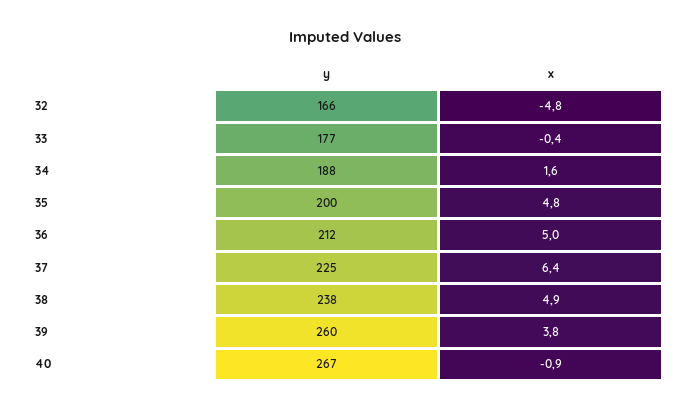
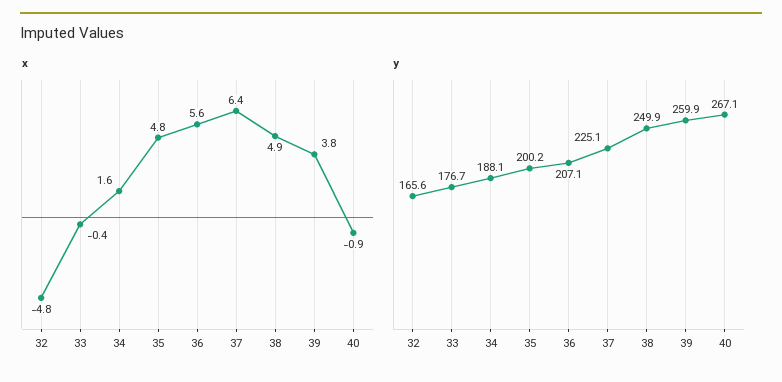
y, 36: 212 -> 207.1
x, 36: 5 -> 5.6
y, 38: 238 -> 249.9

